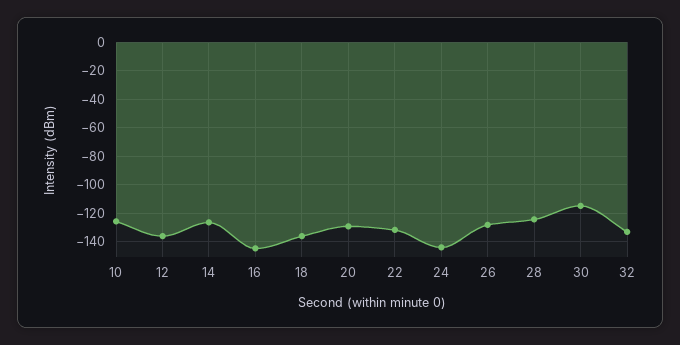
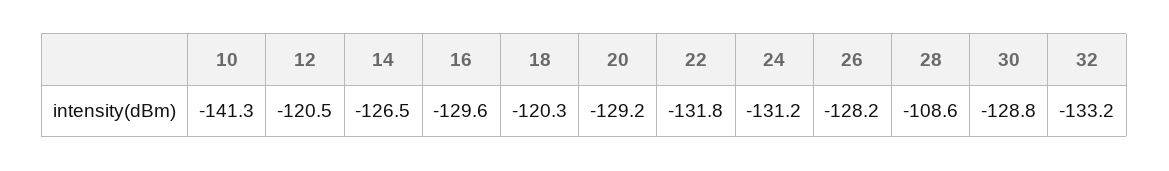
10: -125 -> -141.3
12: -135 -> -120.5
16: -145 -> -129.6
18: -135 -> -120.3
24: -145 -> -131.2
28: -125 -> -108.6
30: -115 -> -128.8

